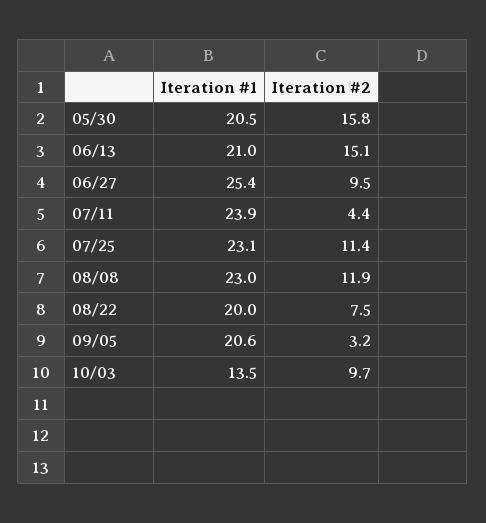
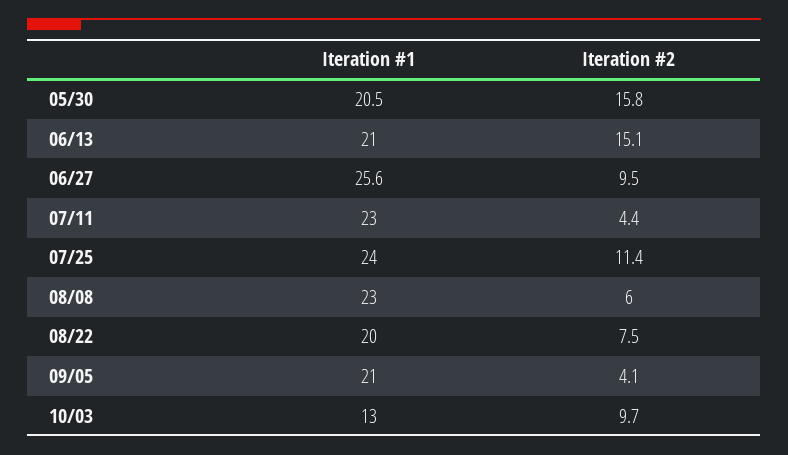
Iteration #1, 06/27: 25.4 -> 25.6
Iteration #1, 07/11: 23.9 -> 23
Iteration #1, 07/25: 23.1 -> 24
Iteration #2, 08/08: 11.9 -> 6
Iteration #1, 09/05: 20.6 -> 21
Iteration #2, 09/05: 3.2 -> 4.1
Iteration #1, 10/03: 13.5 -> 13

